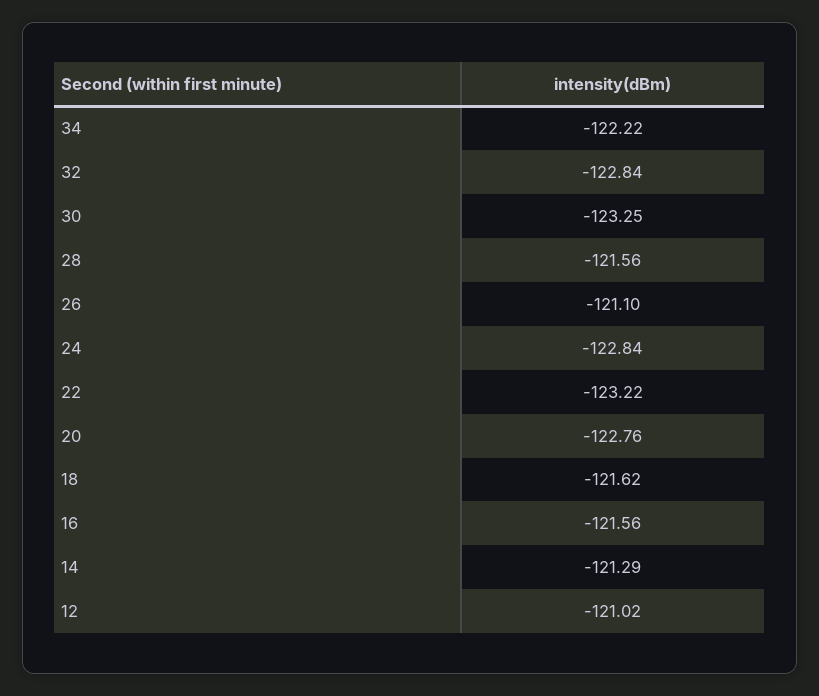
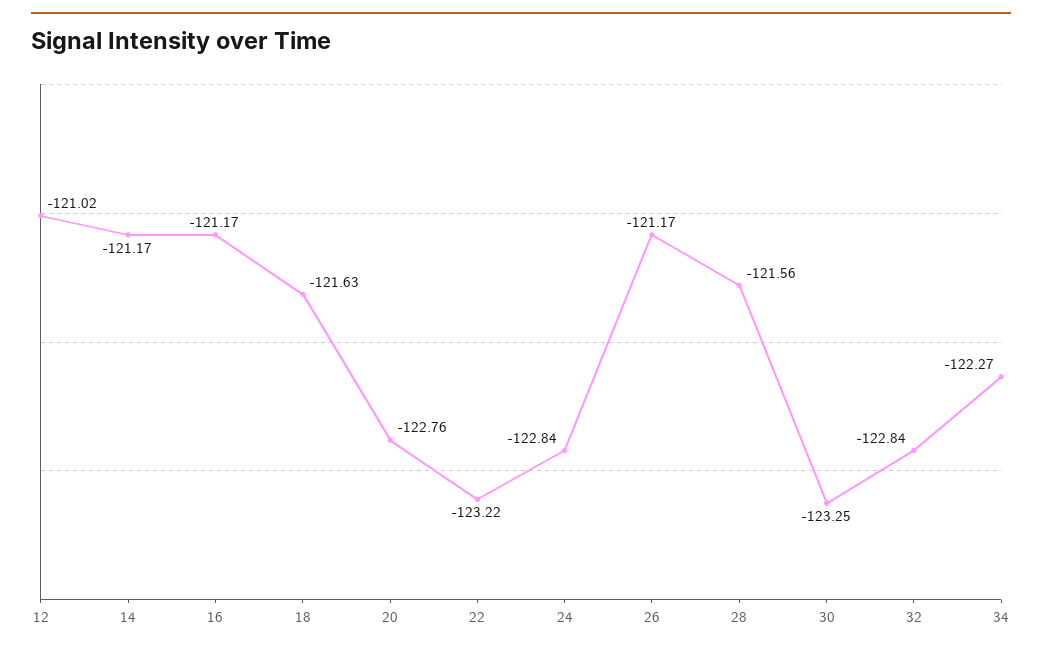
34: -122.22 -> -122.27
26: -121.1 -> -121.17
18: -121.62 -> -121.63
16: -121.56 -> -121.17
14: -121.29 -> -121.17

